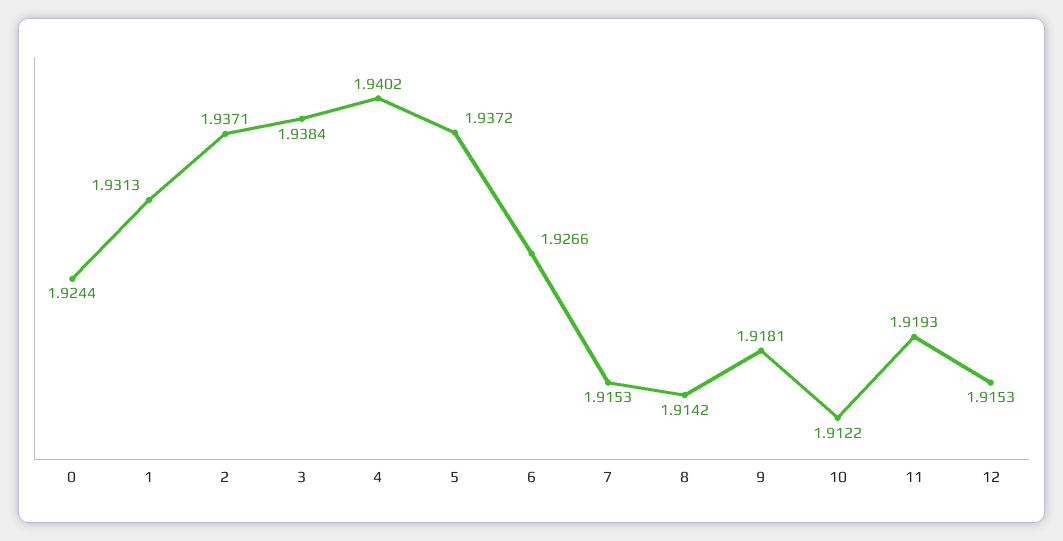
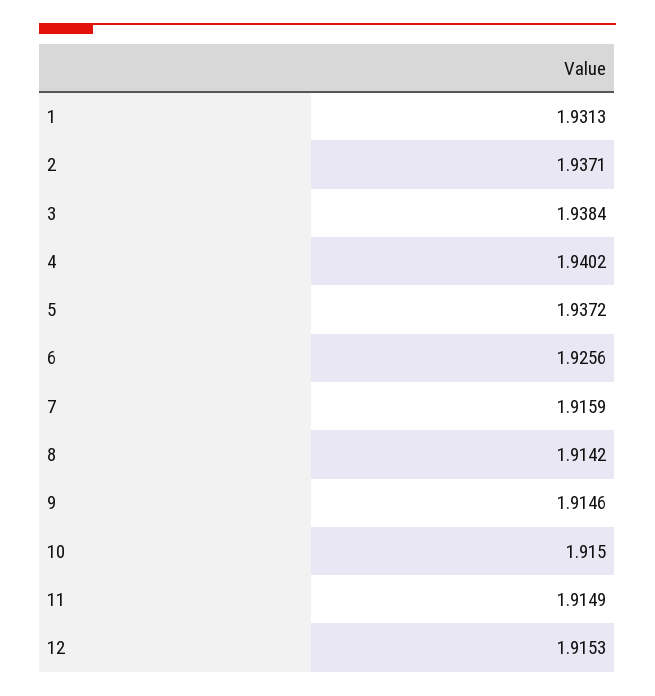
0: 1.9244 -> none
6: 1.9266 -> 1.9256
7: 1.9153 -> 1.9159
9: 1.9181 -> 1.9146
10: 1.9122 -> 1.915
11: 1.9193 -> 1.9149

